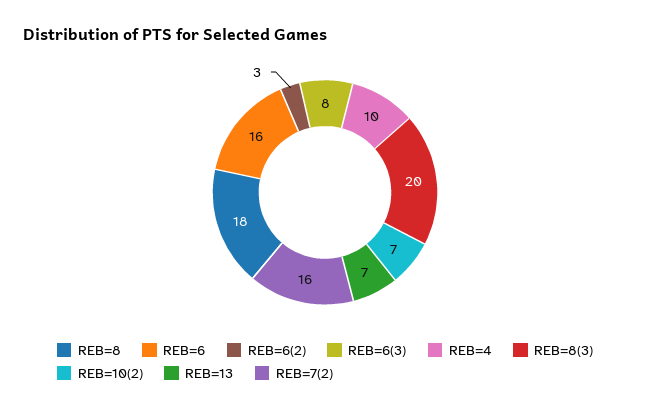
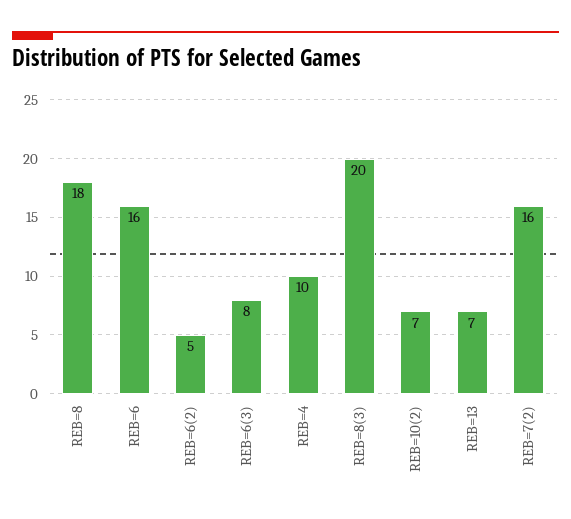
REB=6(2): 3 -> 5

